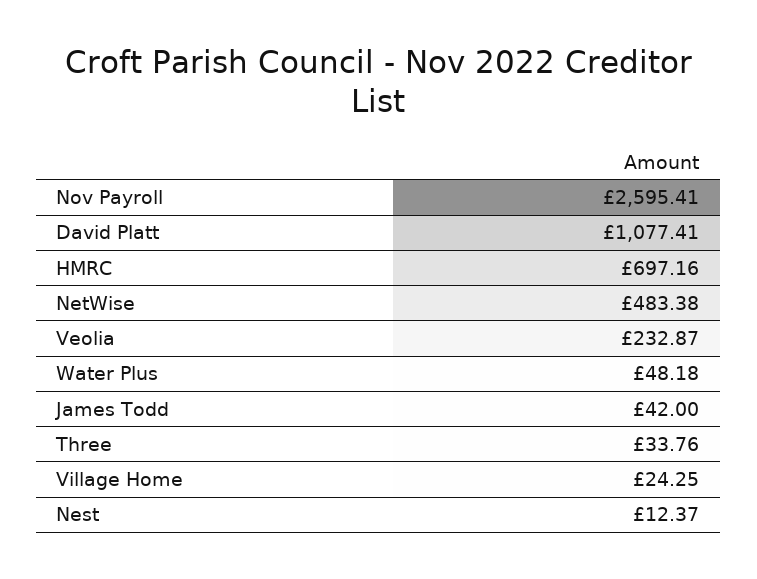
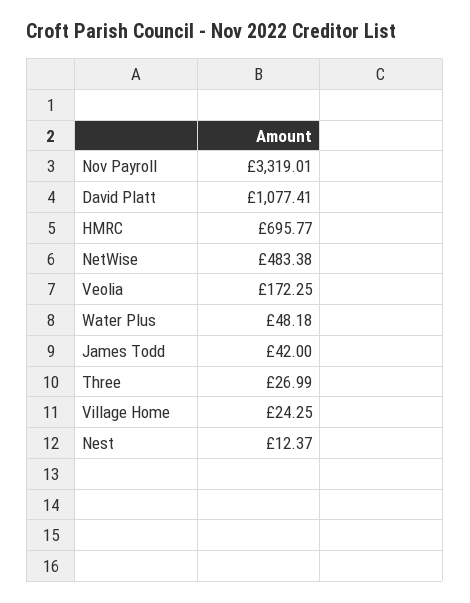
Nov Payroll: 2595.41 -> 3319.01
HMRC: 697.16 -> 695.77
Veolia: 232.87 -> 172.25
Three: 33.76 -> 26.99

